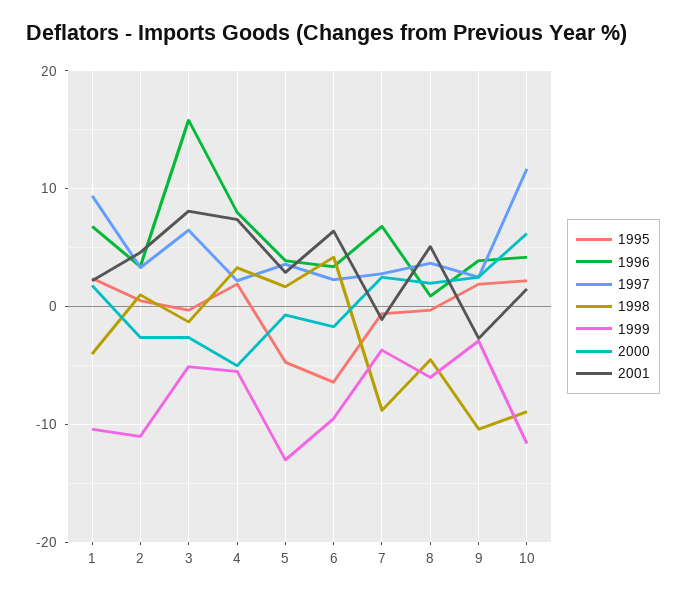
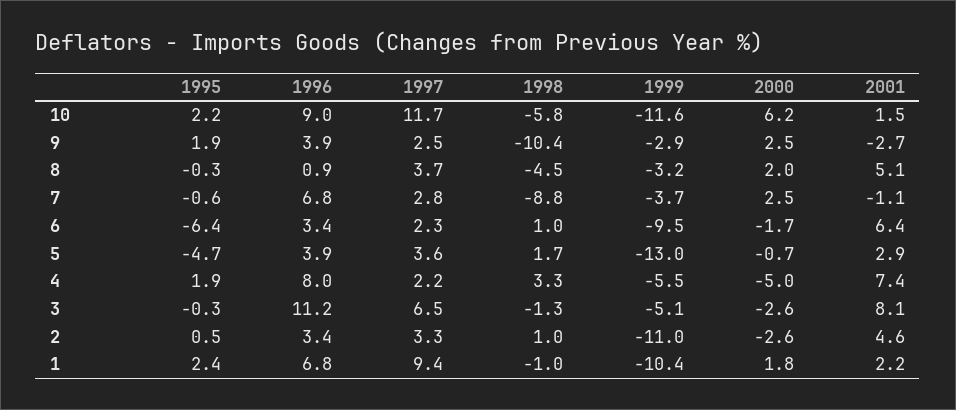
1998, 1: -4 -> -1
1996, 3: 16 -> 11.2
1998, 6: 4 -> 1
1999, 8: -6 -> -3.2
1996, 10: 4 -> 9
1998, 10: -9 -> -5.8

